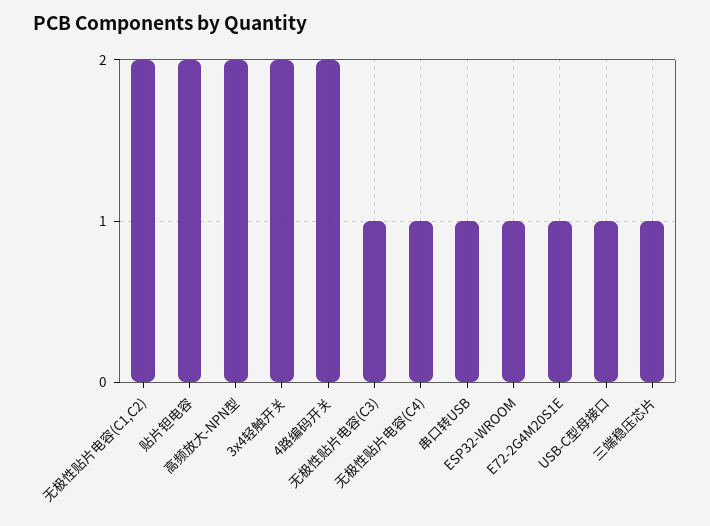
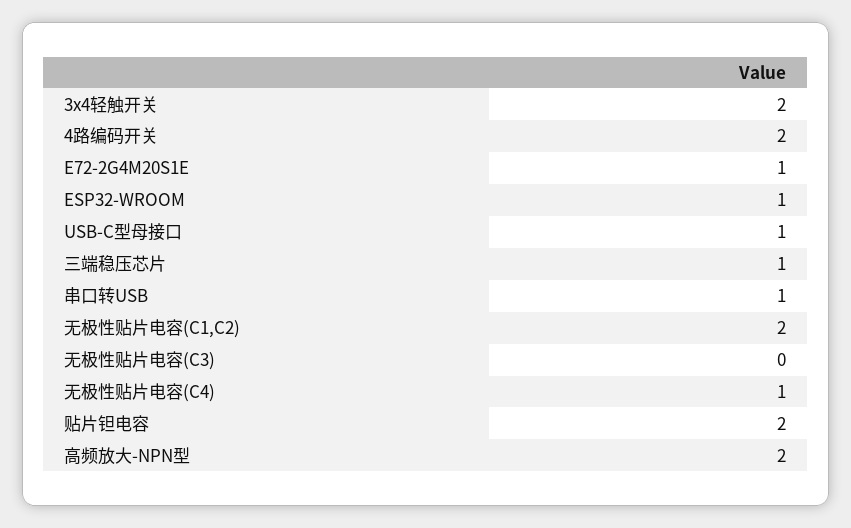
无极性贴片电容(C3): 1 -> 0

